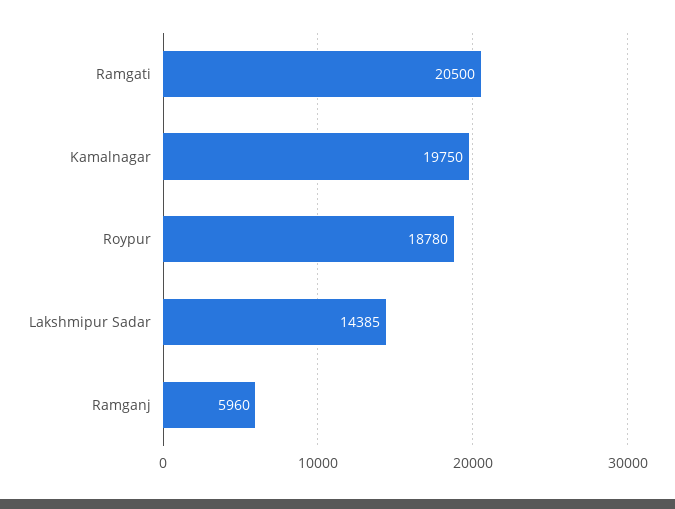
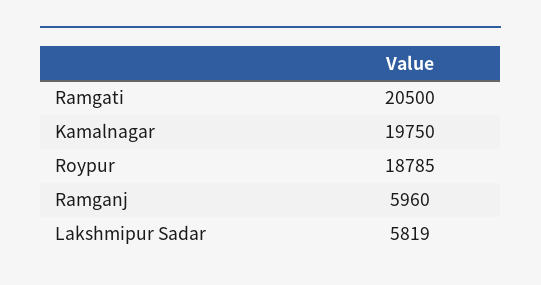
Roypur: 18780 -> 18785
Lakshmipur Sadar: 14385 -> 5819

